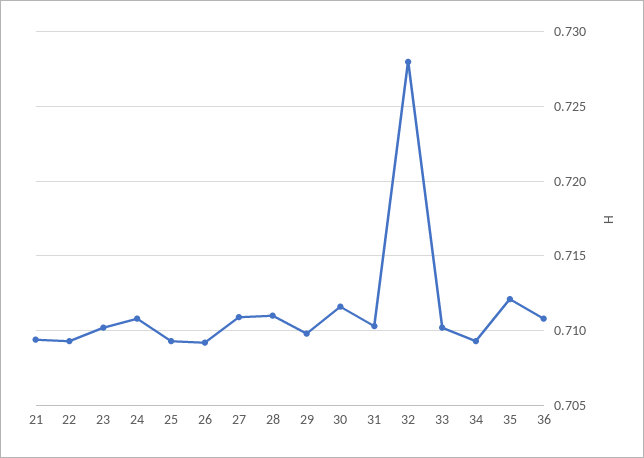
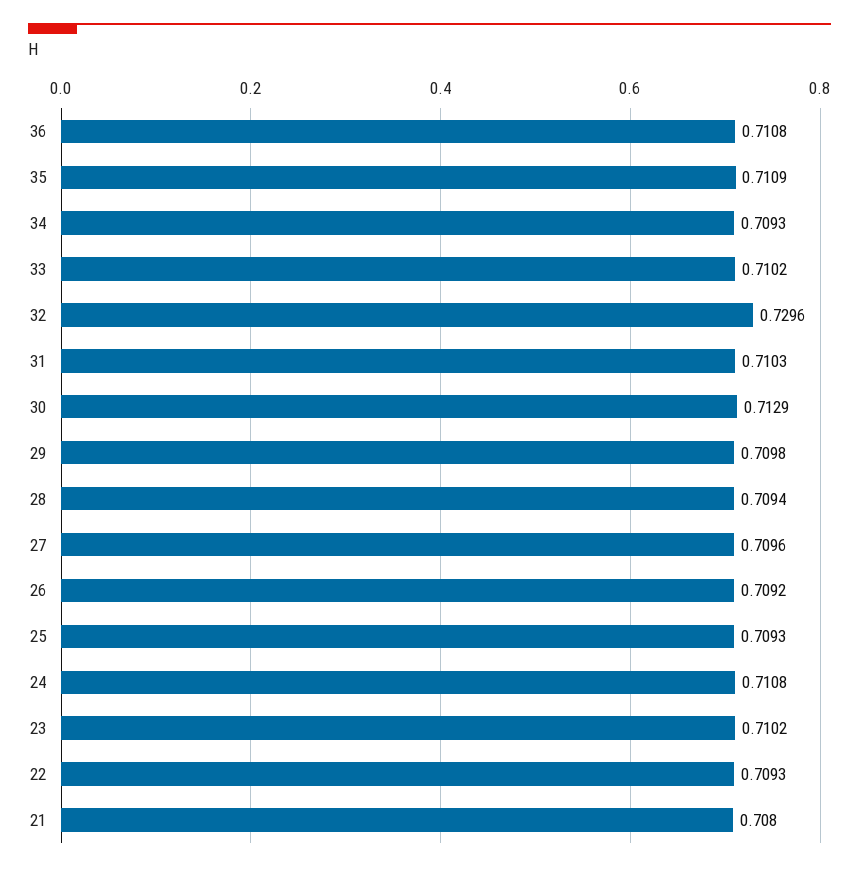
21: 0.7095 -> 0.708
27: 0.711 -> 0.7096
28: 0.711 -> 0.7094
30: 0.7115 -> 0.7129
32: 0.728 -> 0.7296
35: 0.712 -> 0.7109

